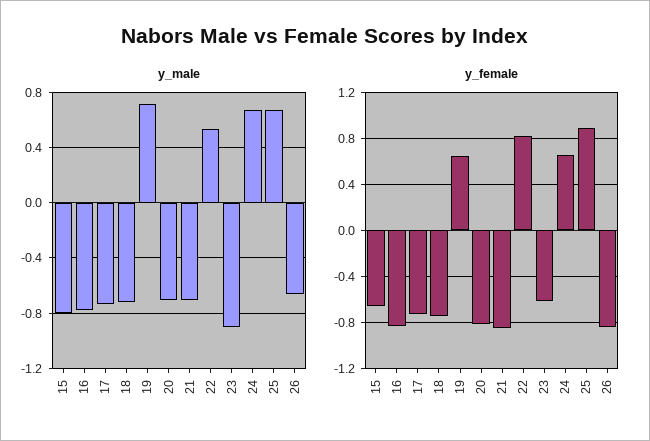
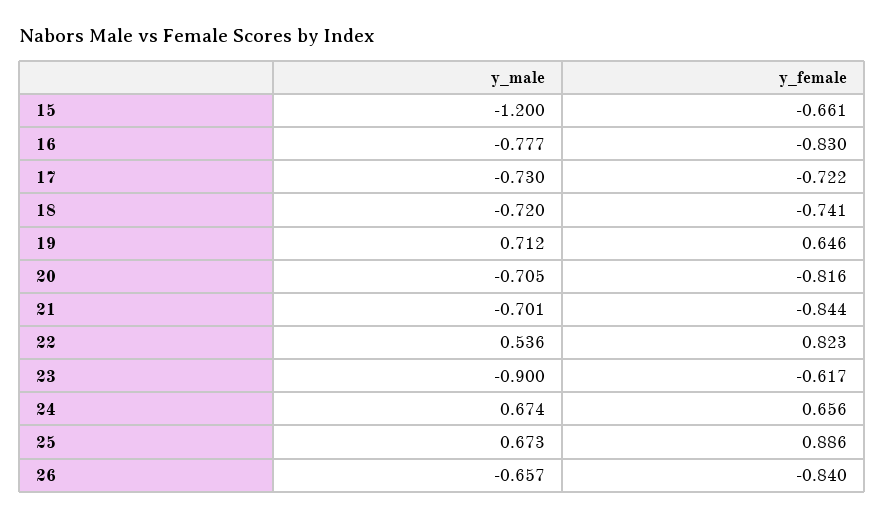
y_male, 15: -0.8 -> -1.2

